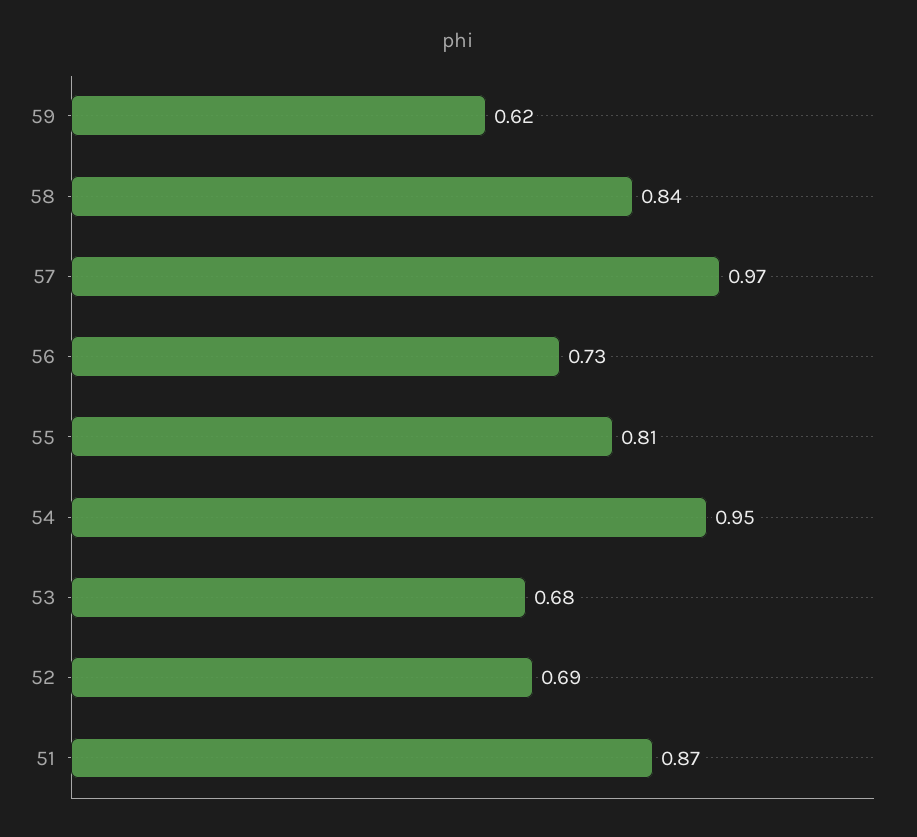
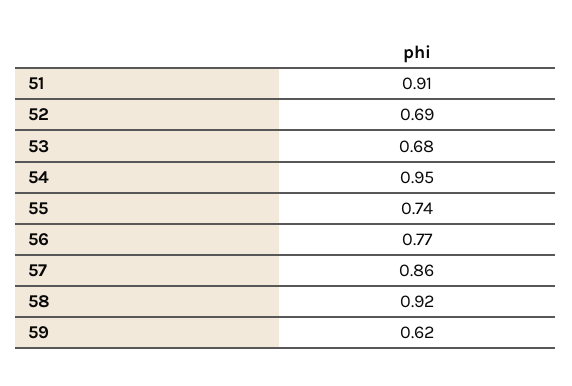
58: 0.84 -> 0.92
57: 0.97 -> 0.86
56: 0.73 -> 0.77
55: 0.81 -> 0.74
51: 0.87 -> 0.91

